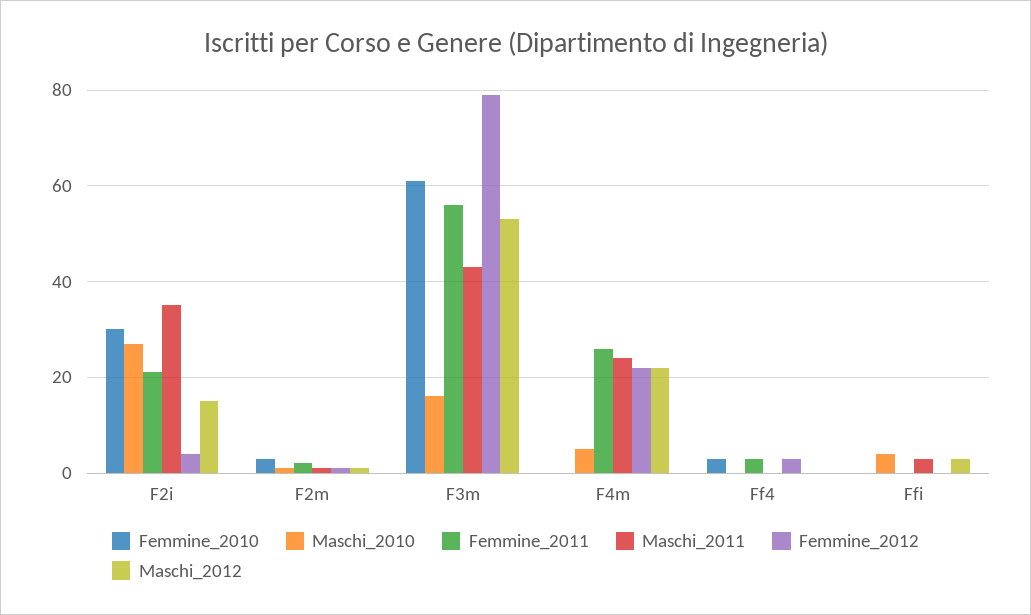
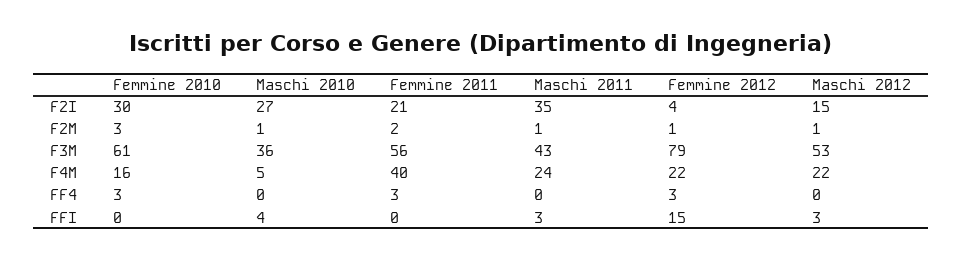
Maschi_2010, F3m: 15 -> 36
Femmine_2010, F4m: 0 -> 16
Femmine_2011, F4m: 25 -> 40
Femmine_2012, Ffi: 0 -> 15

